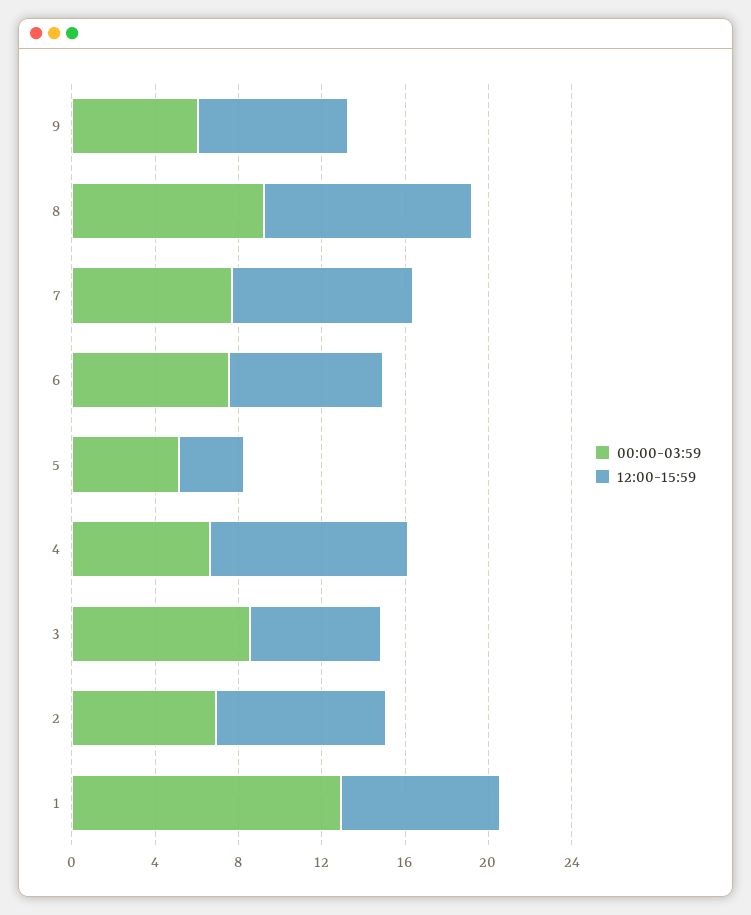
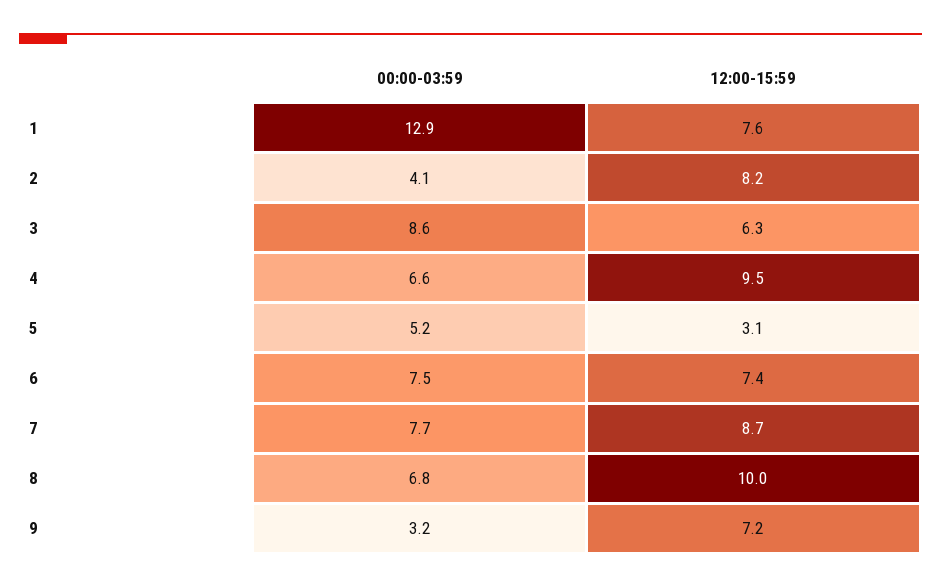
00:00-03:59, 9: 6 -> 3.2
00:00-03:59, 8: 9 -> 6.8
00:00-03:59, 2: 7 -> 4.1

